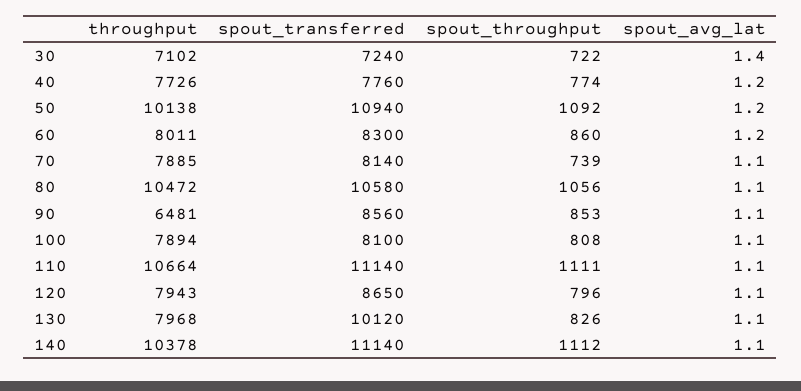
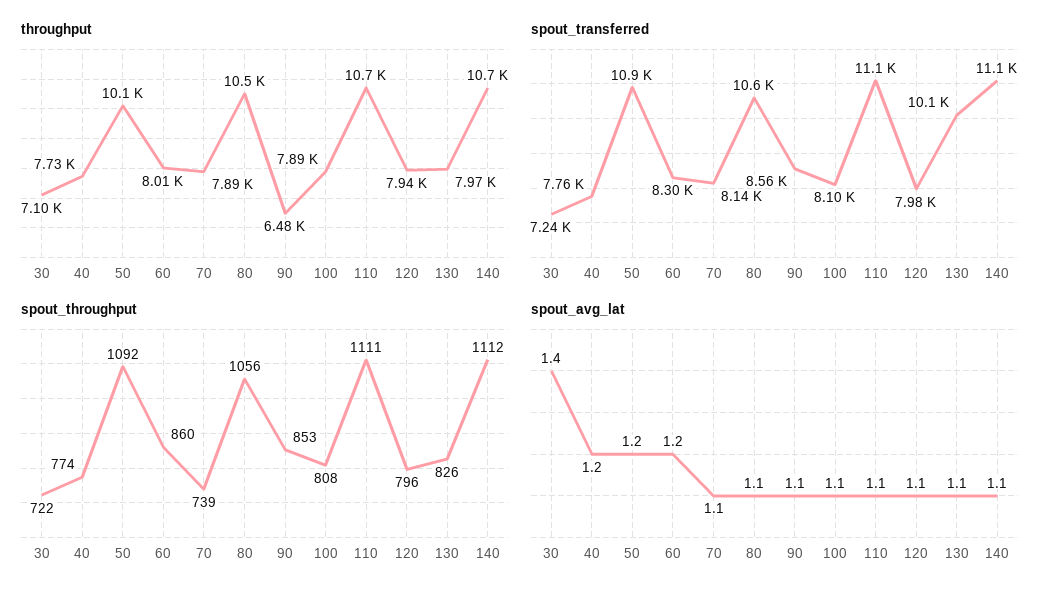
spout_transferred, 120: 8650 -> 7980
throughput, 140: 10378 -> 10700

